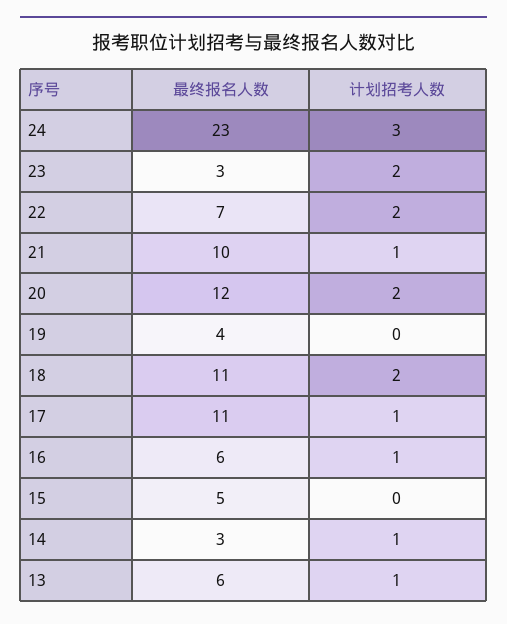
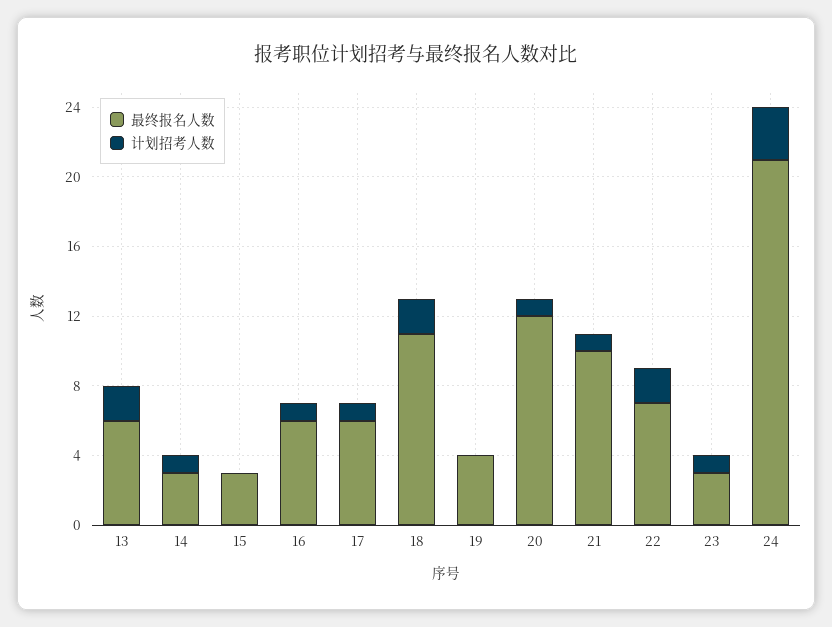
最终报名人数, 24: 23 -> 21
计划招考人数, 23: 2 -> 1
计划招考人数, 20: 2 -> 1
最终报名人数, 17: 11 -> 6
最终报名人数, 15: 5 -> 3
计划招考人数, 13: 1 -> 2

